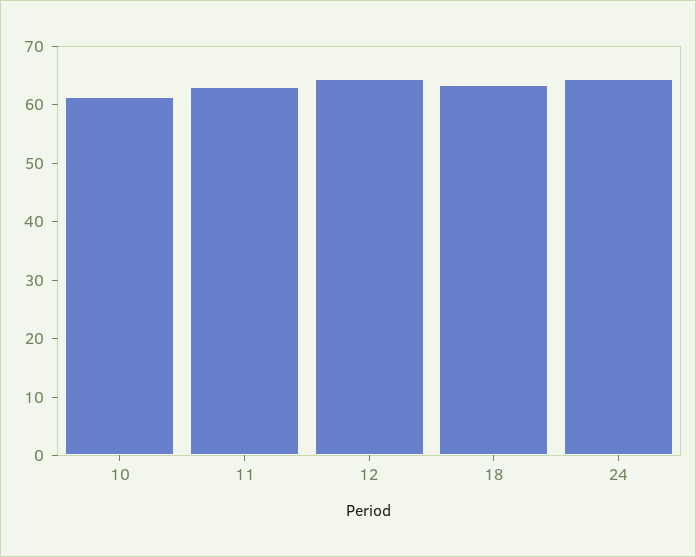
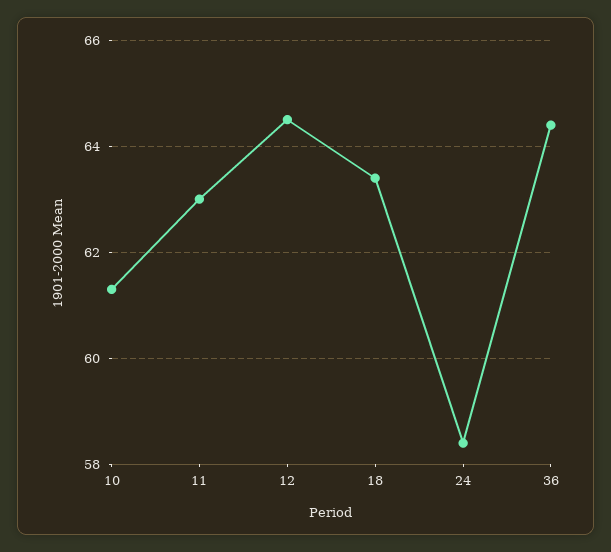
24: 64 -> 58.5
36: none -> 64.5

